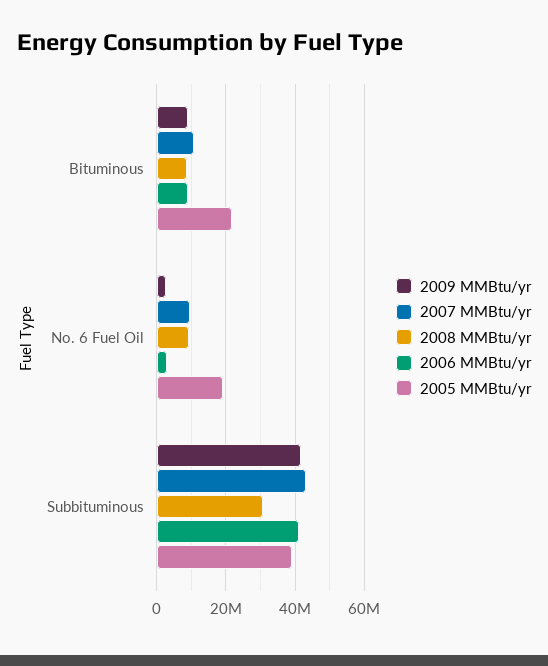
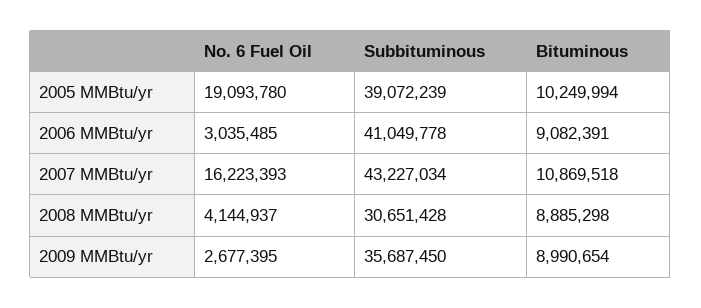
2005 MMBtu/yr, Bituminous: 22000000 -> 10249994
2007 MMBtu/yr, No. 6 Fuel Oil: 10000000 -> 16223393
2008 MMBtu/yr, No. 6 Fuel Oil: 10000000 -> 4144937
2009 MMBtu/yr, Subbituminous: 42000000 -> 35687450

